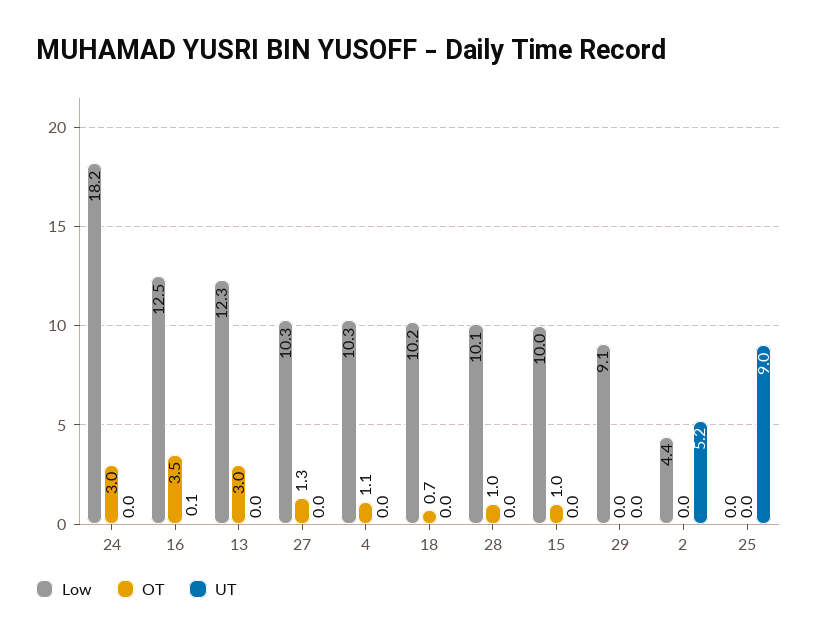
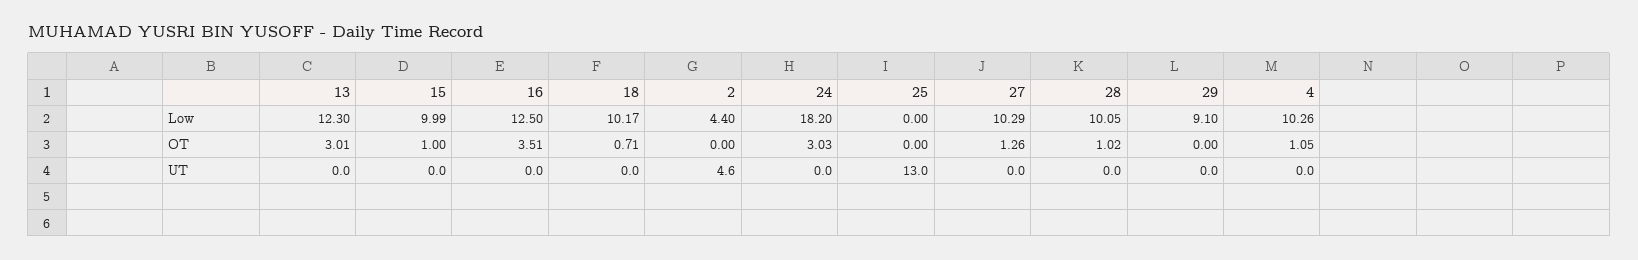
UT, 16: 0.1 -> 0
UT, 2: 5.2 -> 4.6
UT, 25: 9 -> 13

